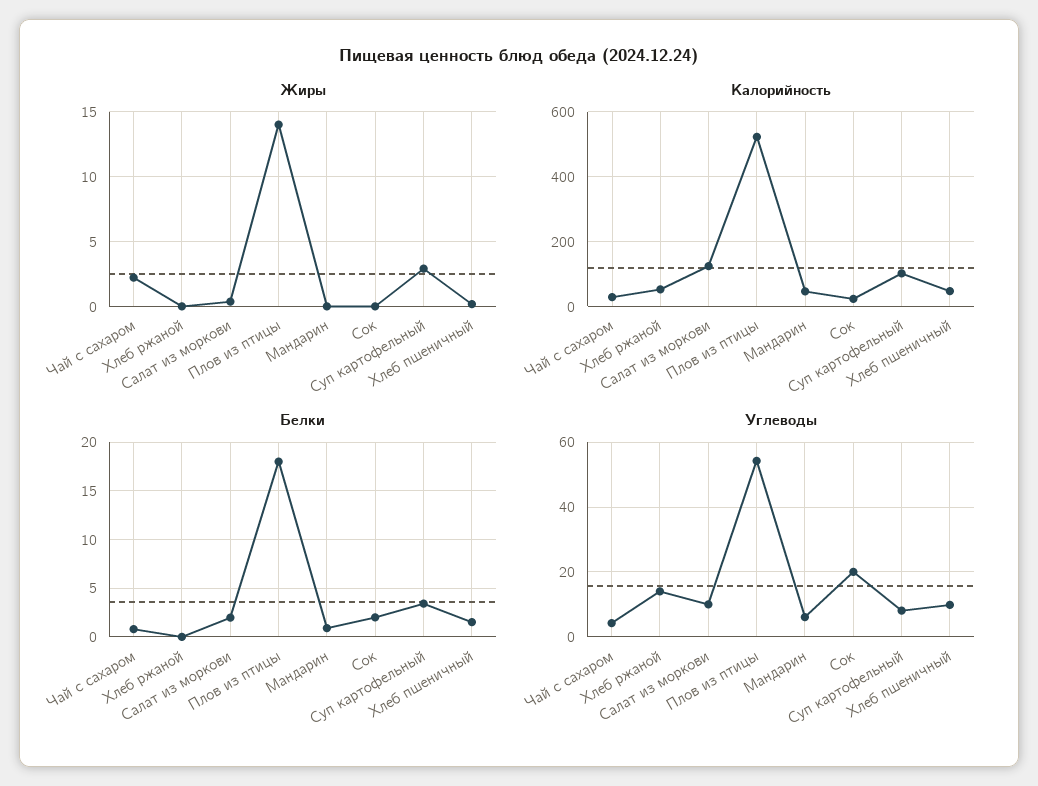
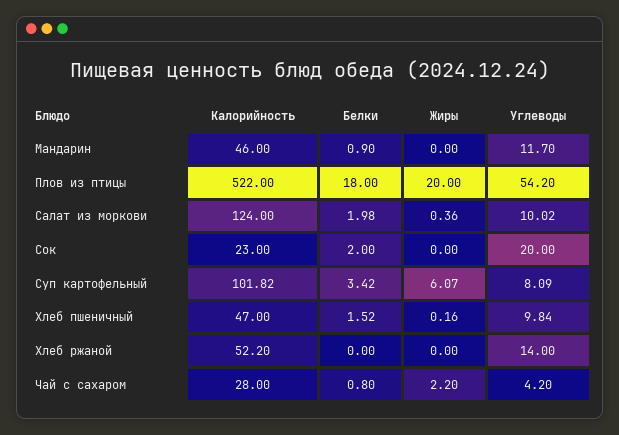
Жиры, Плов из птицы: 14 -> 20
Жиры, Суп картофельный: 3 -> 6.07
Углеводы, Мандарин: 6 -> 11.7

